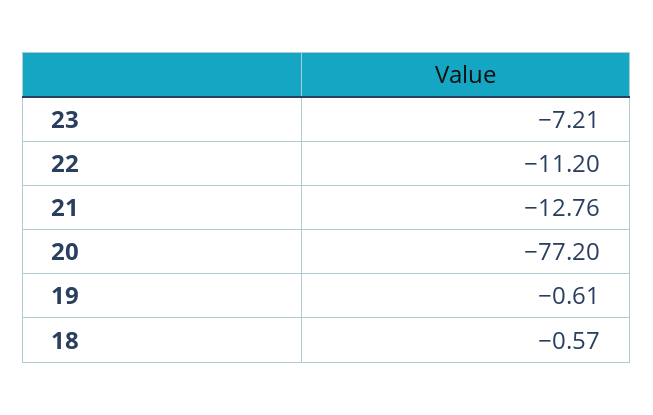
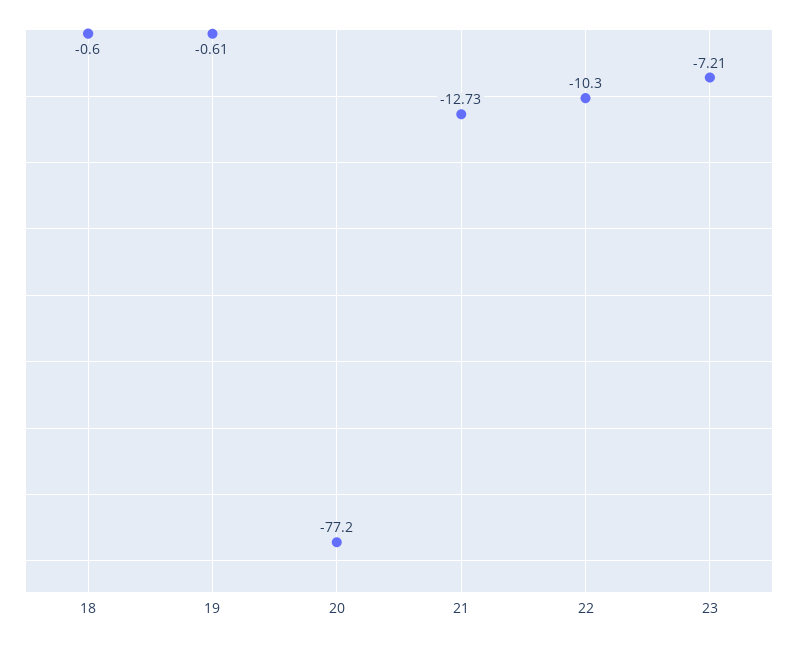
22: -11.2 -> -10.3
21: -12.76 -> -12.73
18: -0.57 -> -0.6

